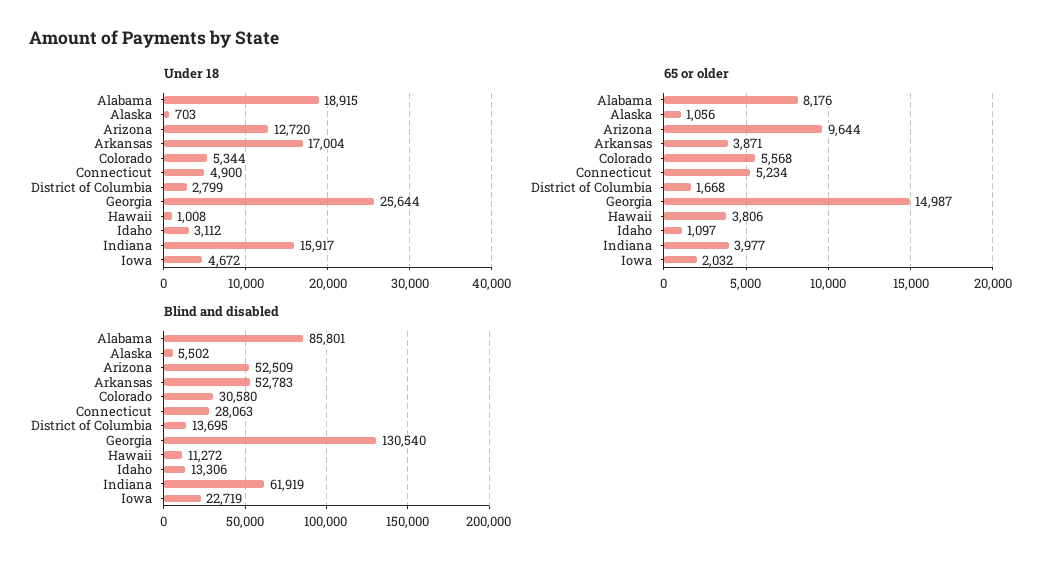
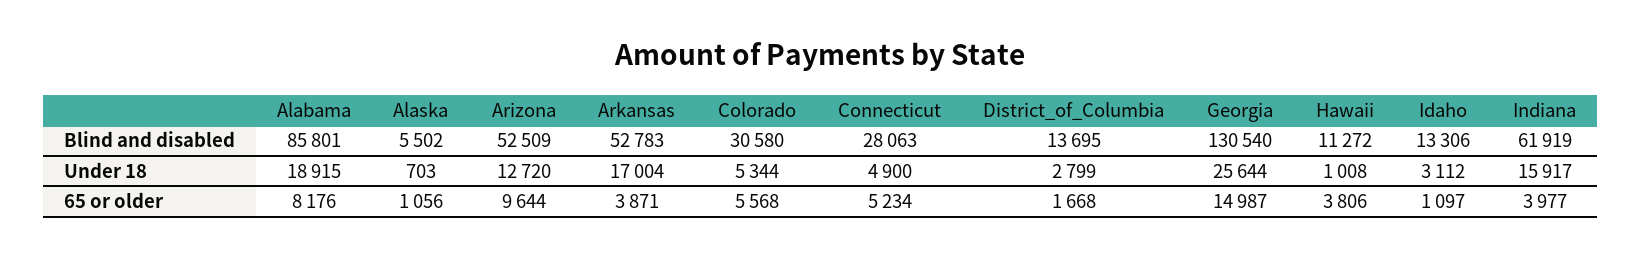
Under 18, Iowa: 4672 -> none
65 or older, Iowa: 2032 -> none
Blind and disabled, Iowa: 22719 -> none

